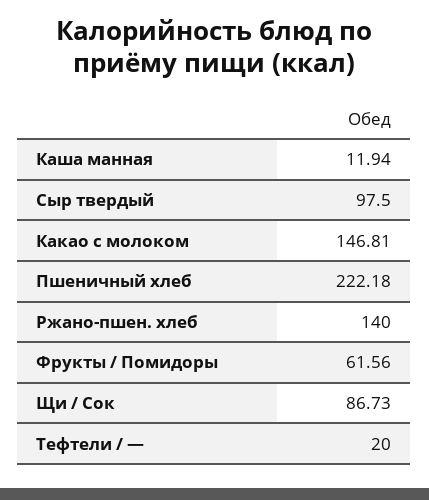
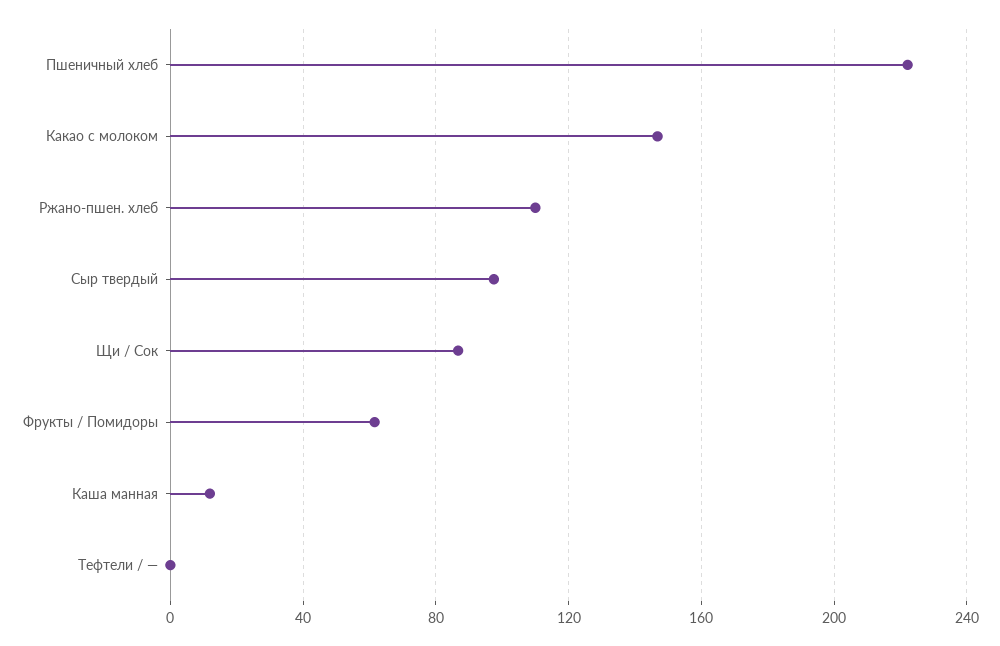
Ржано-пшен. хлеб: 140 -> 110
Тефтели / —: 20 -> 0

